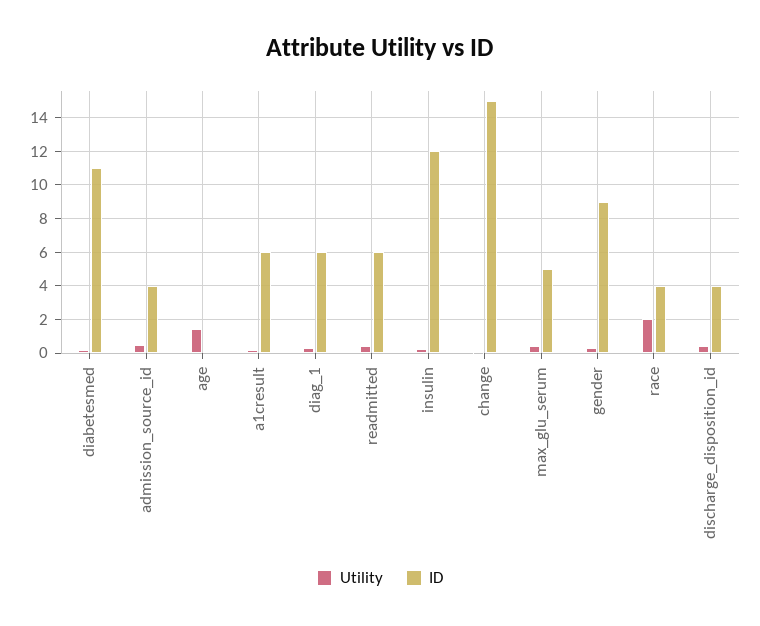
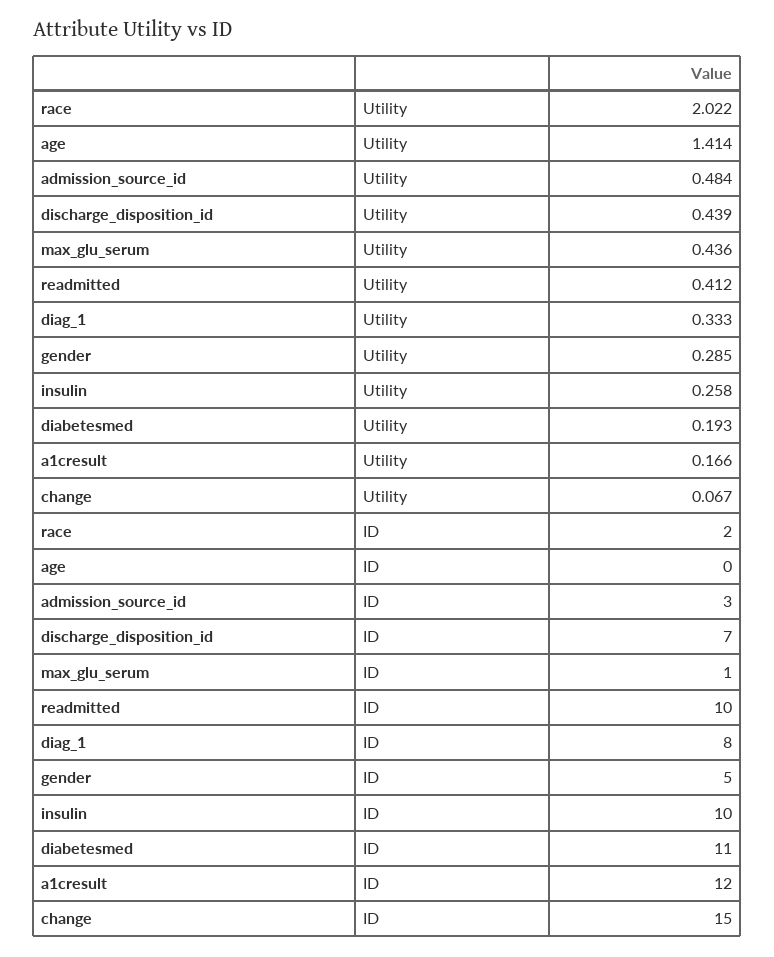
ID, admission_source_id: 4 -> 3
ID, a1cresult: 6 -> 12
ID, diag_1: 6 -> 8
ID, readmitted: 6 -> 10
ID, insulin: 12 -> 10
ID, max_glu_serum: 5 -> 1
ID, gender: 9 -> 5
ID, race: 4 -> 2
ID, discharge_disposition_id: 4 -> 7

